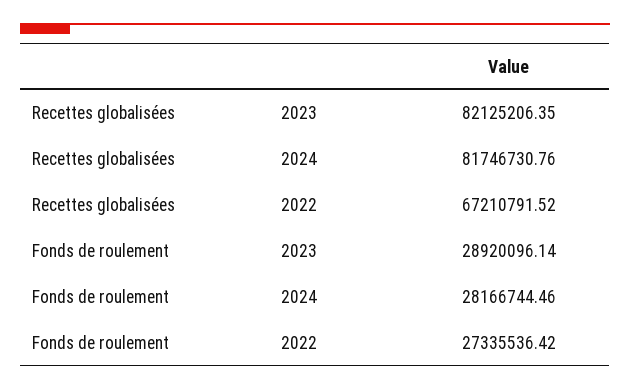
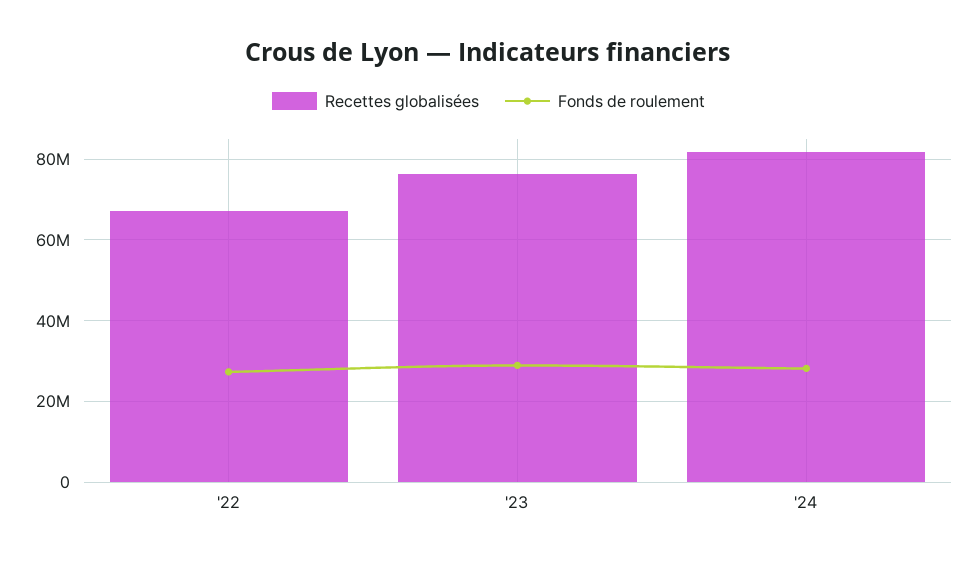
Recettes globalisées, 2023: 82125206.35 -> 76000000

